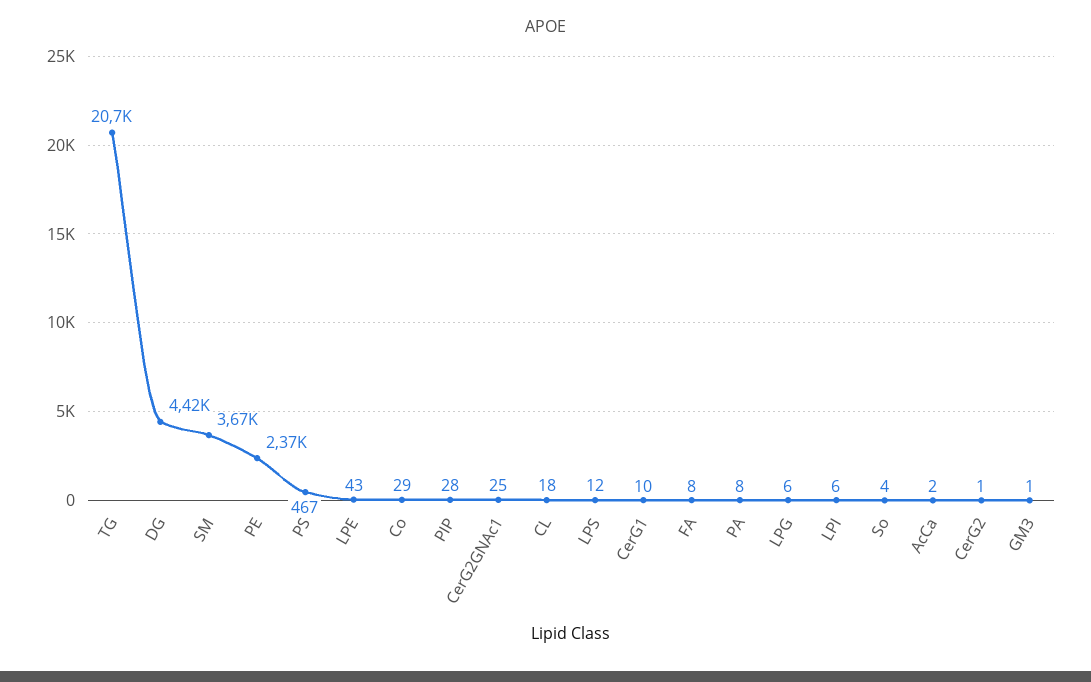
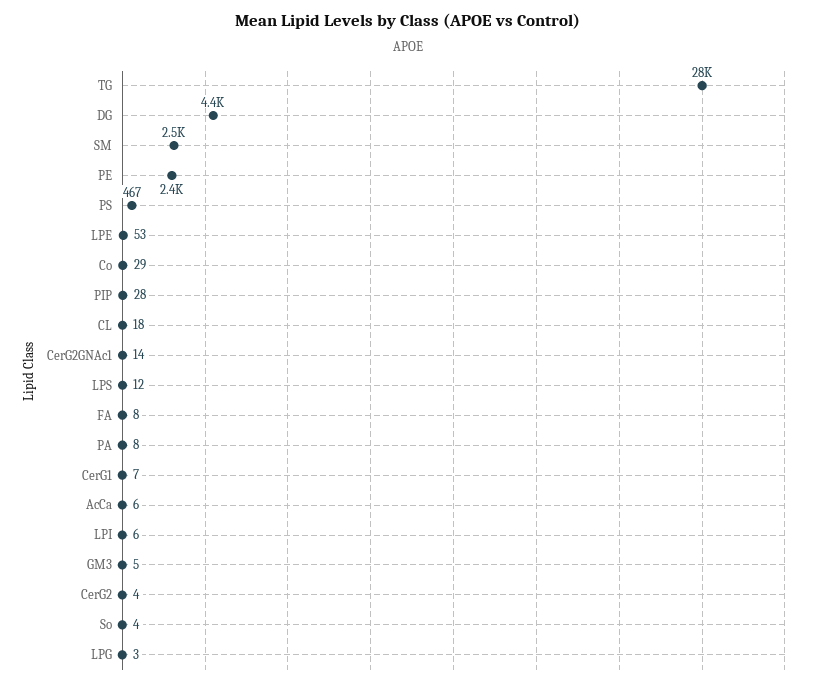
TG: 20700 -> 28000
SM: 3670 -> 2500
LPE: 43 -> 53
CerG2GNAc1: 25 -> 14
CerG1: 10 -> 7
LPG: 6 -> 3
AcCa: 2 -> 6
CerG2: 1 -> 4
GM3: 1 -> 5

